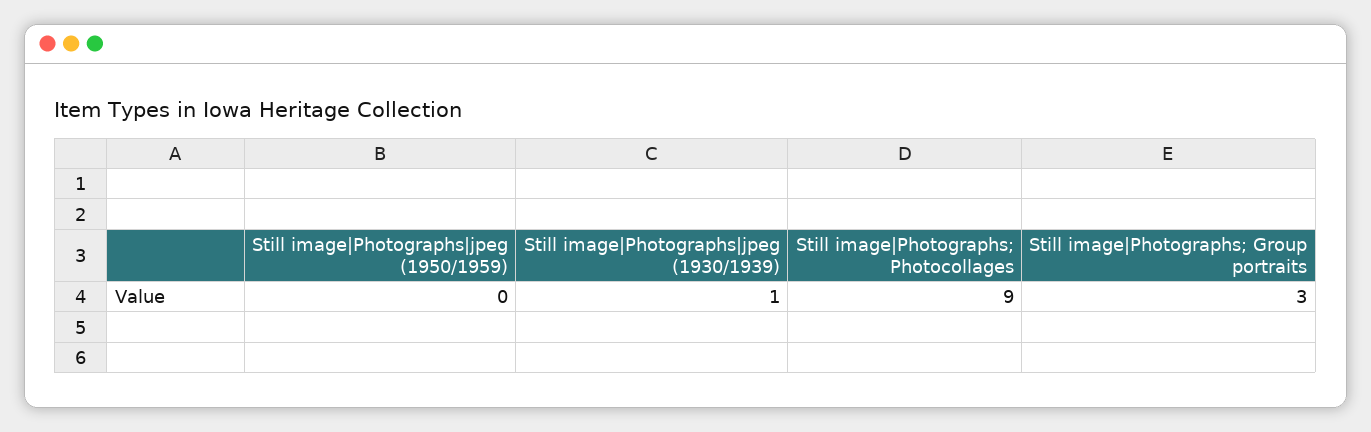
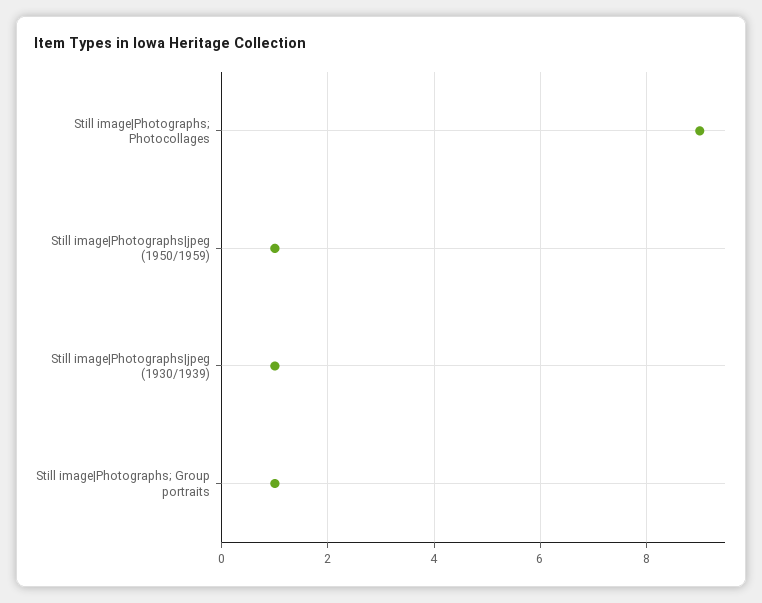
Still image|Photographs|jpeg (1950/1959): 0 -> 1
Still image|Photographs; Group portraits: 3 -> 1

